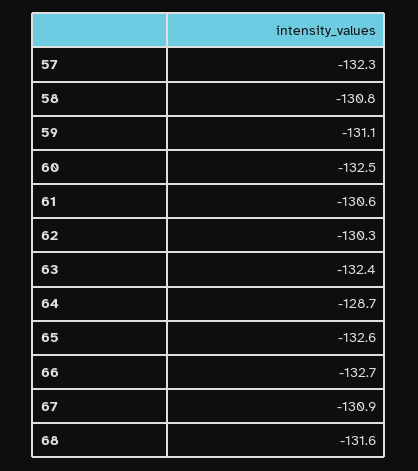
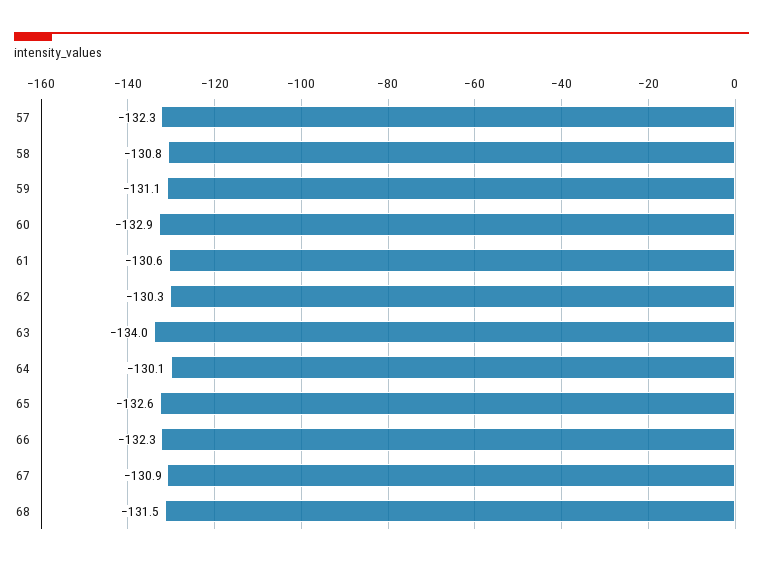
60: -132.5 -> -132.9
63: -132.4 -> -134
64: -128.7 -> -130.1
66: -132.7 -> -132.3
68: -131.6 -> -131.5

